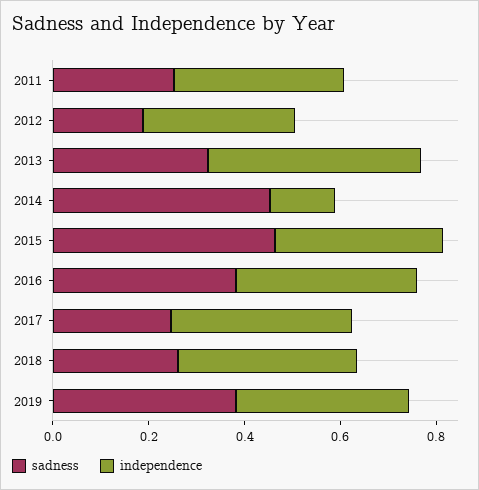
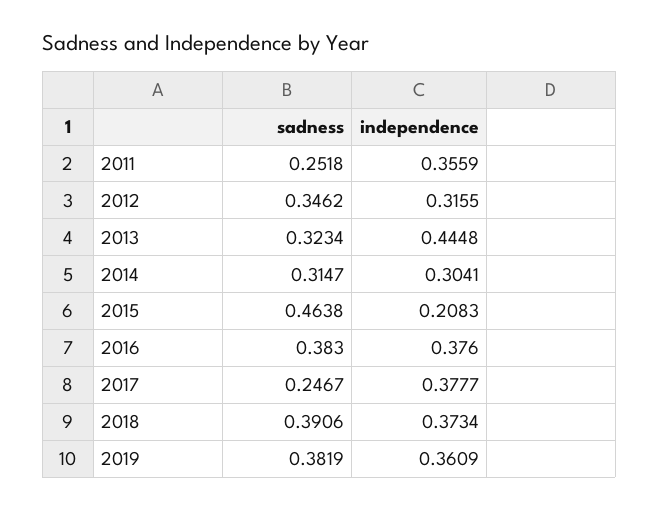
sadness, 2012: 0.2 -> 0.3462
sadness, 2014: 0.45 -> 0.3147
independence, 2014: 0.15 -> 0.3041
independence, 2015: 0.35 -> 0.2083
sadness, 2018: 0.25 -> 0.3906

